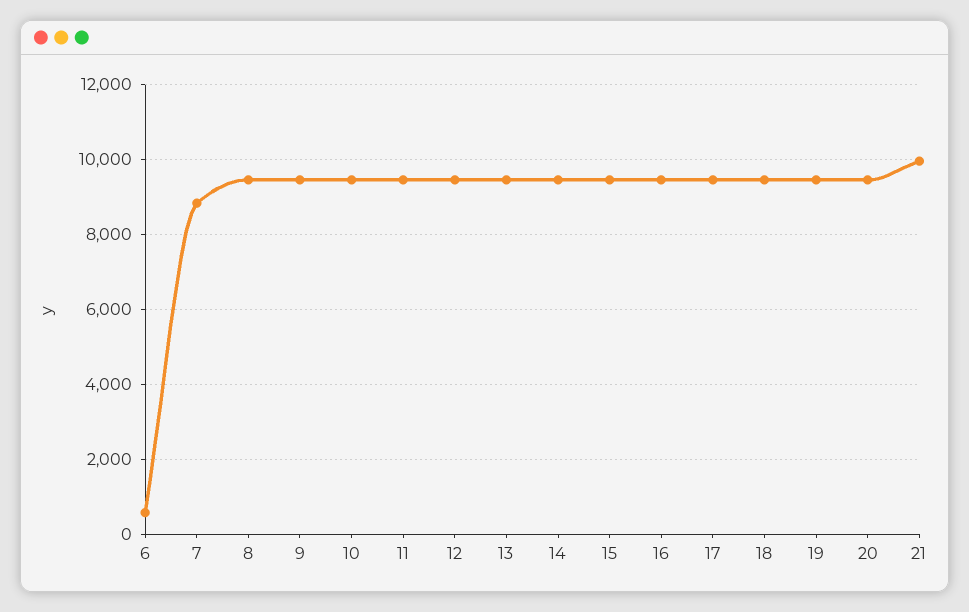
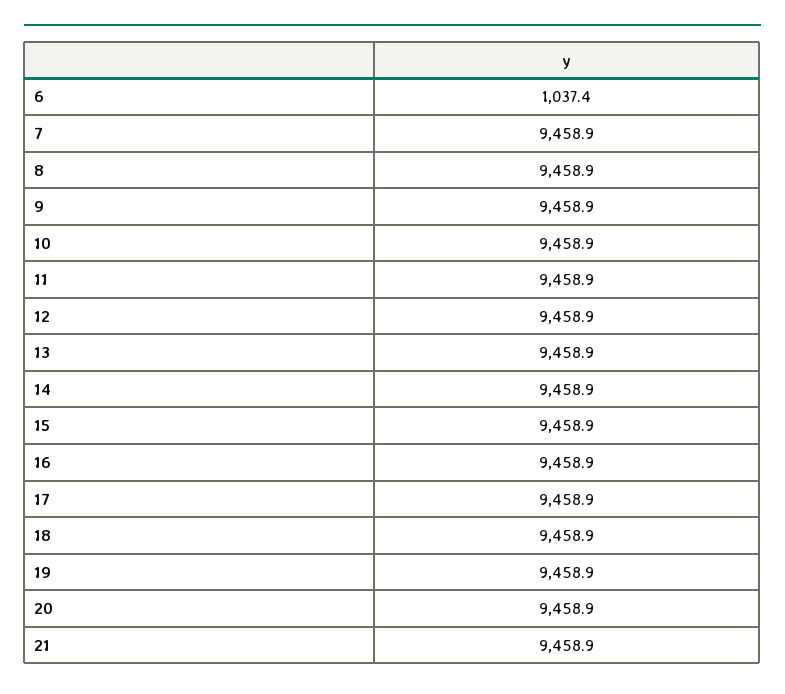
6: 600 -> 1037.4
7: 8800 -> 9458.9
21: 10000 -> 9458.9

